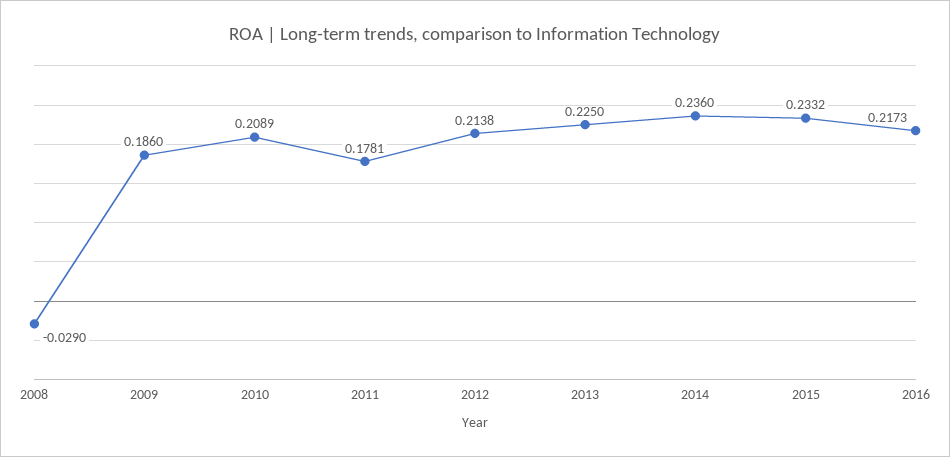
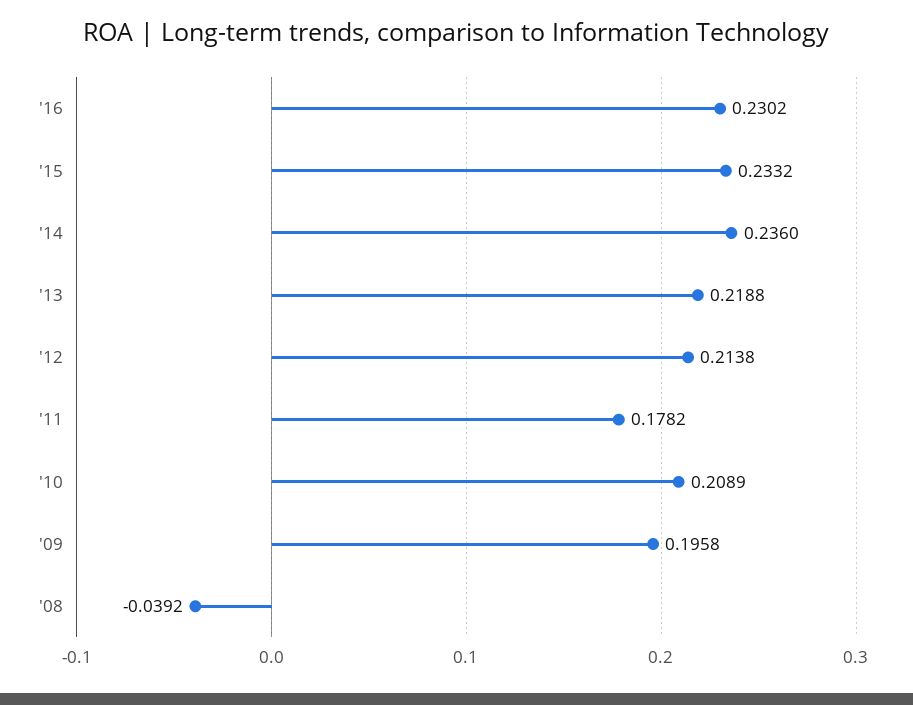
2008: -0.029 -> -0.0392
2009: 0.186 -> 0.1958
2011: 0.1781 -> 0.1782
2013: 0.225 -> 0.2188
2016: 0.2173 -> 0.2302

